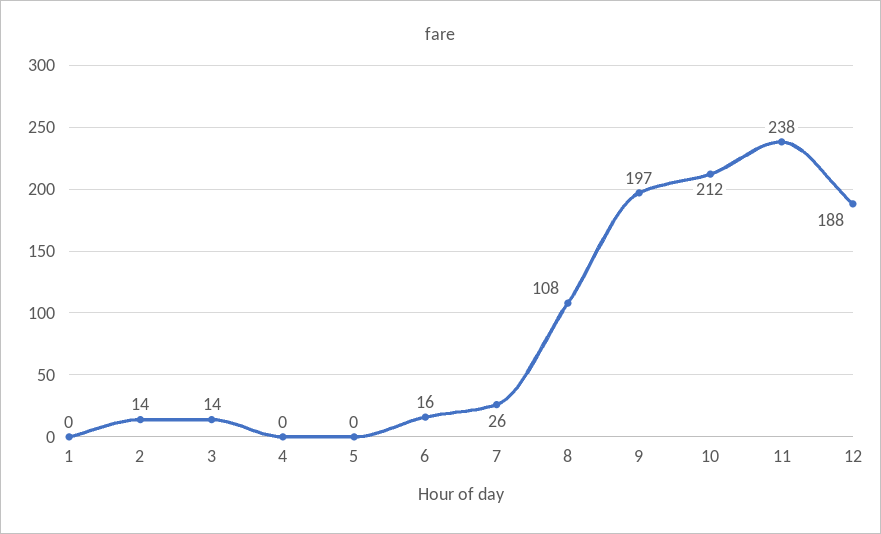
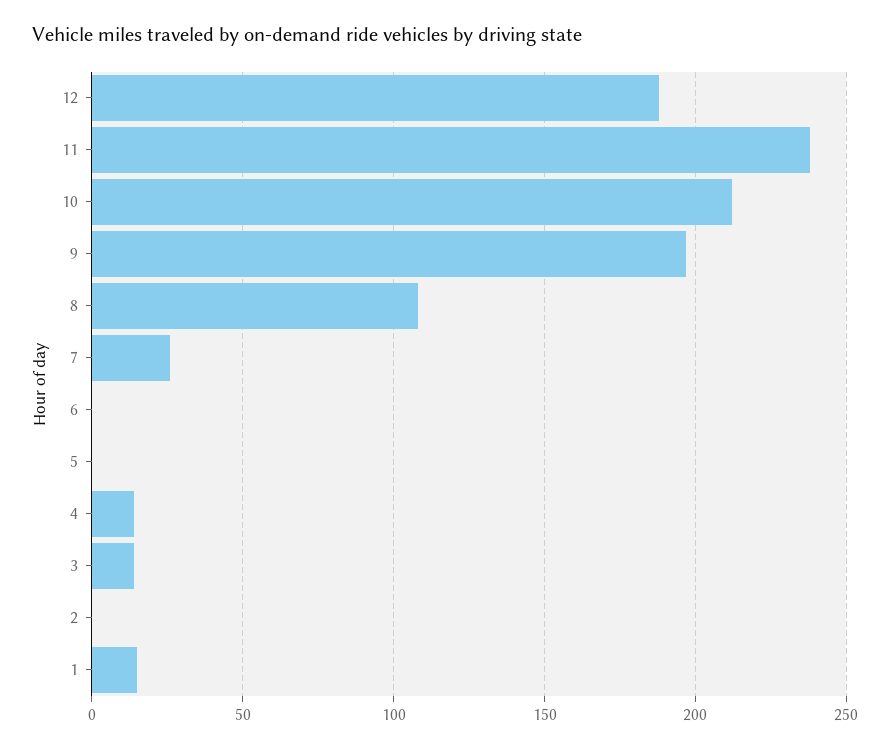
1: 0 -> 15
2: 14 -> 0
4: 0 -> 15
6: 16 -> 0

